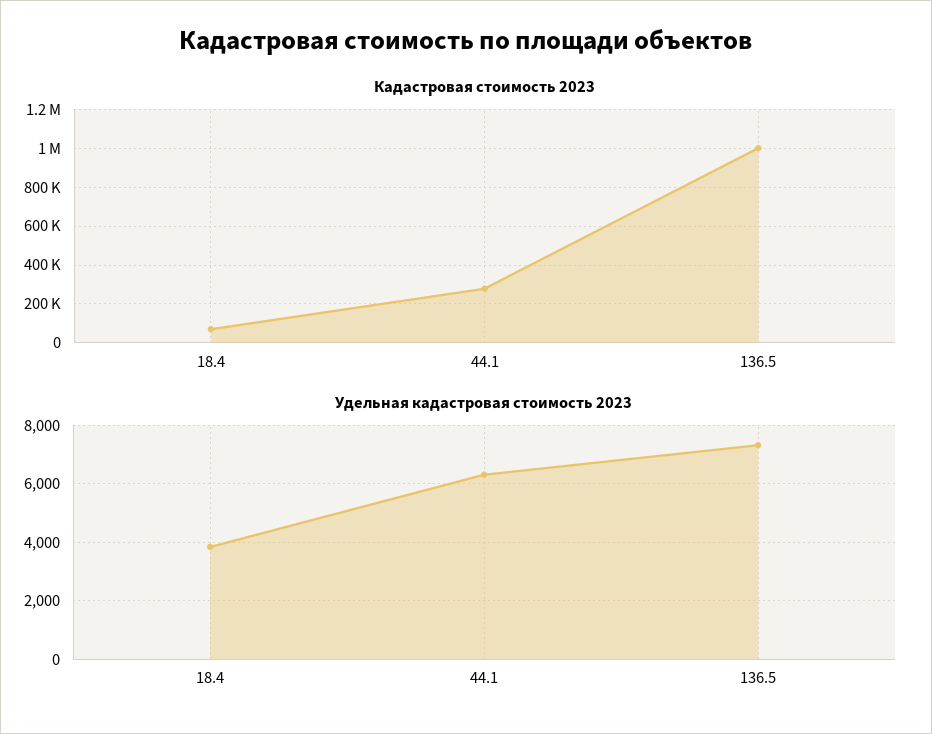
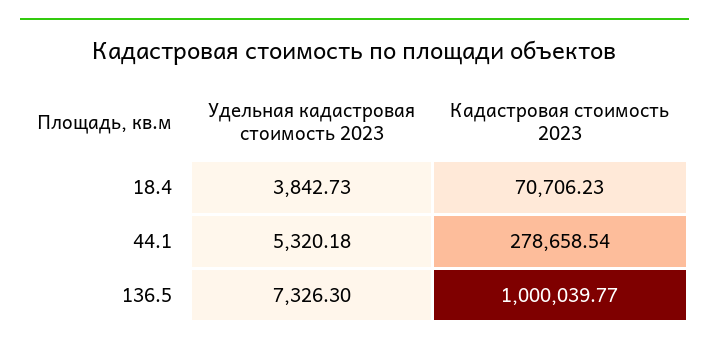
Удельная кадастровая стоимость 2023, 44.1: 6250 -> 5320.18

